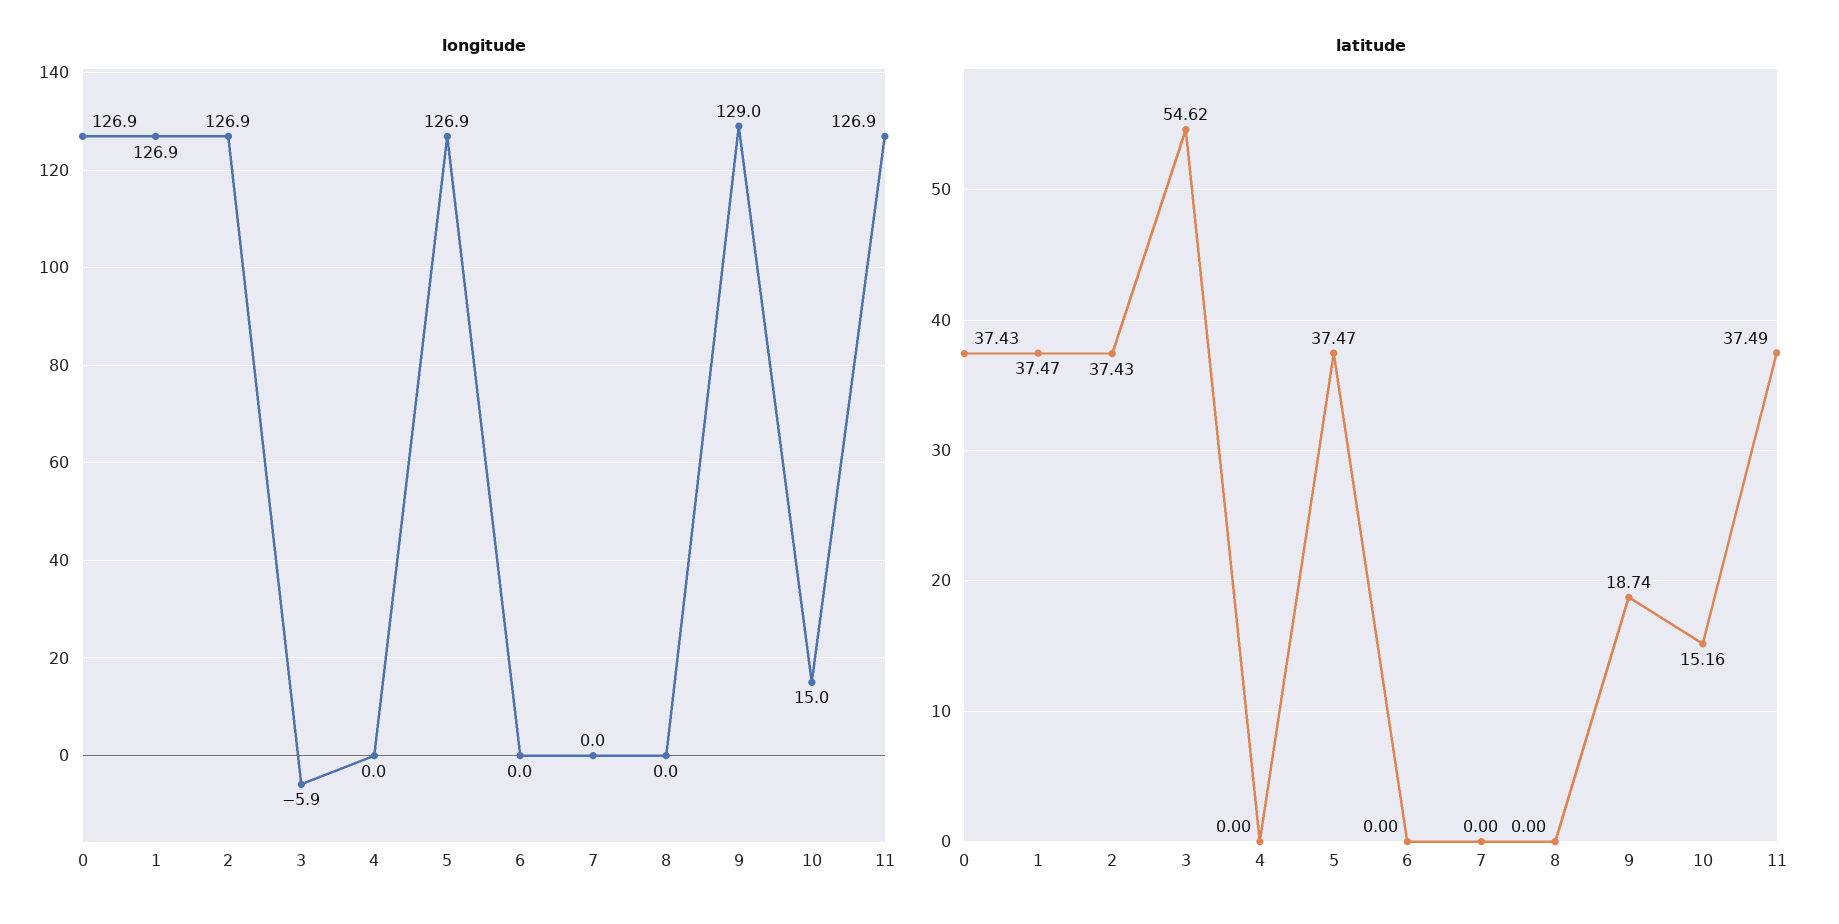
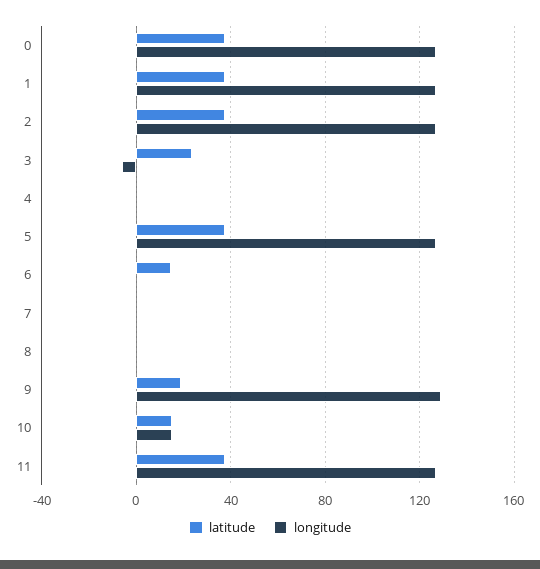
latitude, 3: 54.62 -> 25
latitude, 6: 0 -> 15

